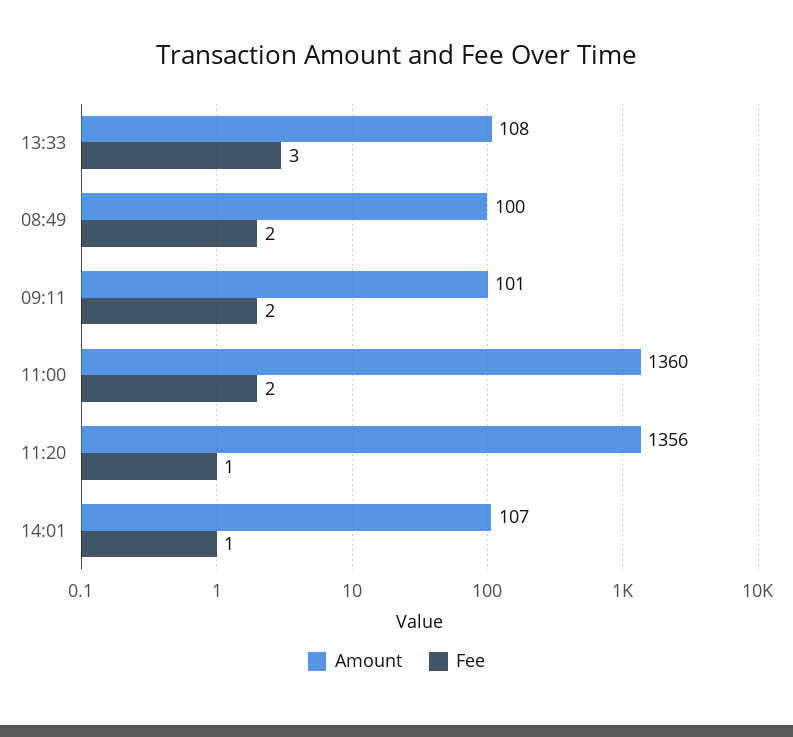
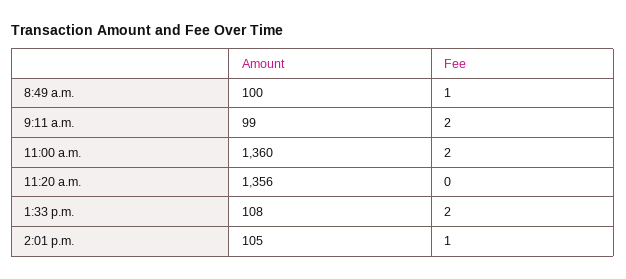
Fee, 13:33: 3 -> 2
Fee, 08:49: 2 -> 1
Amount, 09:11: 101 -> 99
Fee, 11:20: 1 -> 0
Amount, 14:01: 107 -> 105

